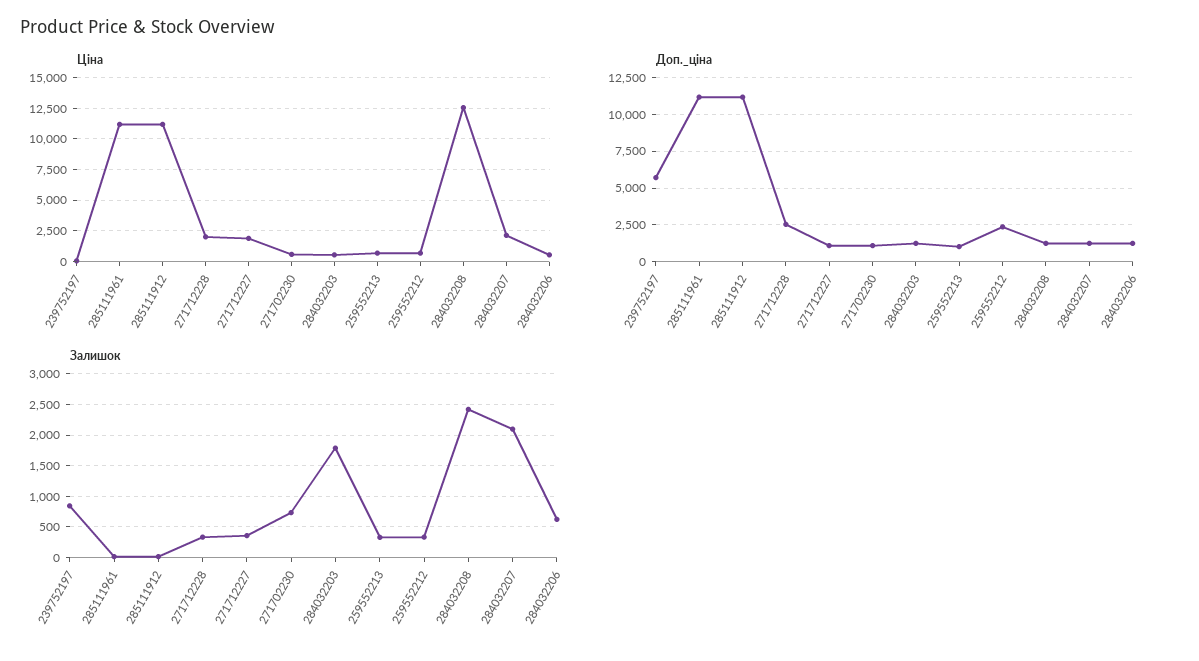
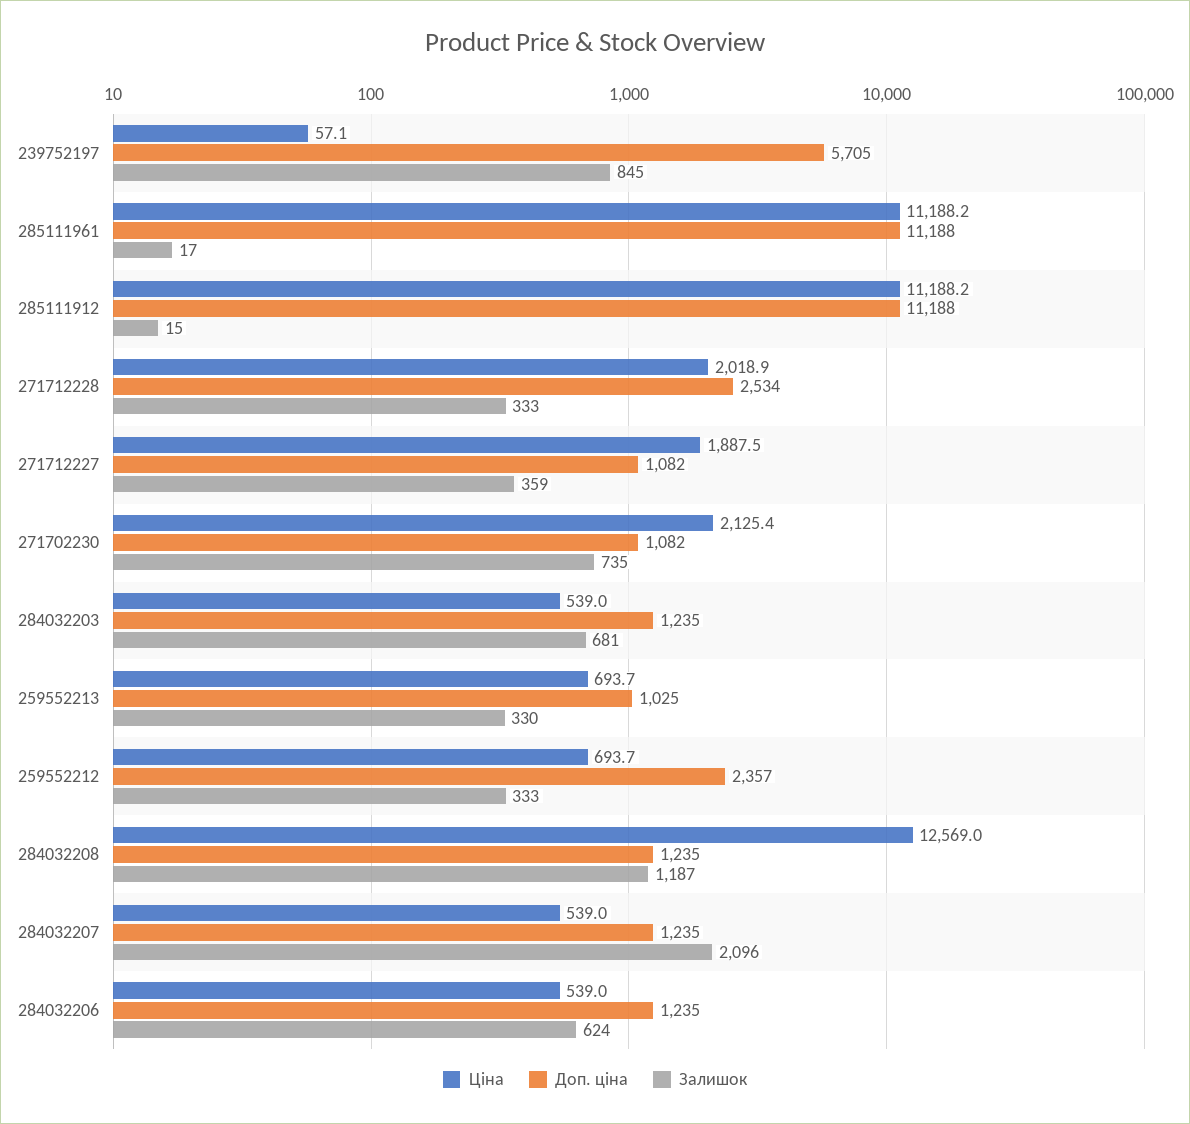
Ціна, 271702230: 500 -> 2125.4
Ціна, 284032207: 2000 -> 539
Залишок, 284032203: 1800 -> 681
Залишок, 284032208: 2400 -> 1187

